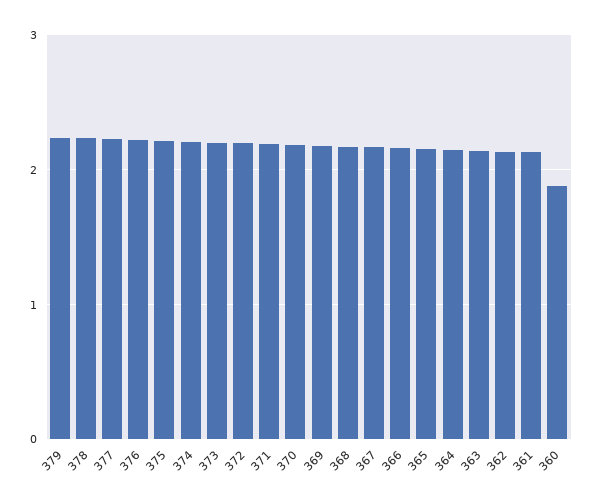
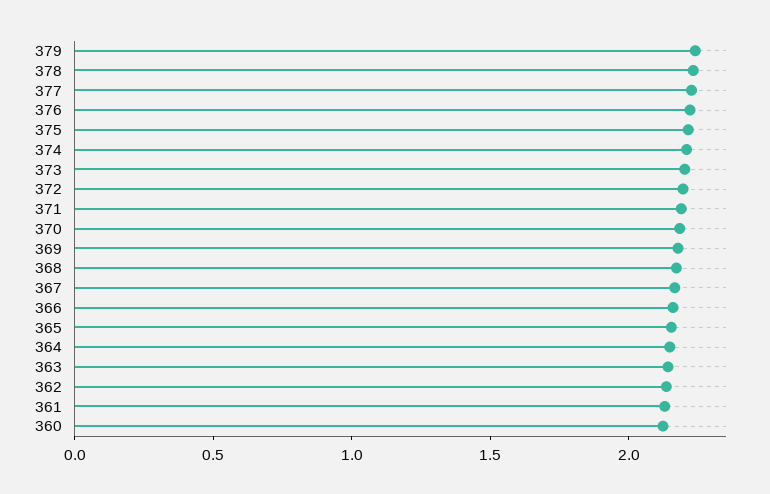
360: 1.9 -> 2.1

